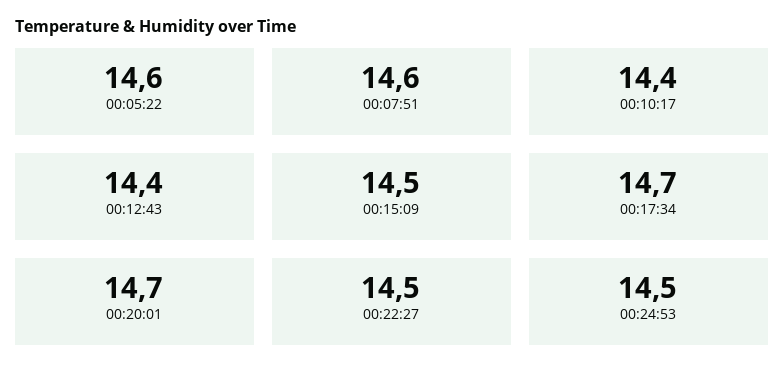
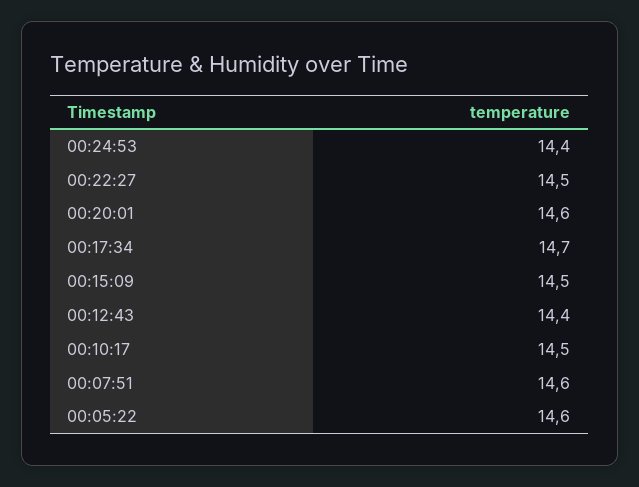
00:10:17: 14.4 -> 14.5
00:20:01: 14.7 -> 14.6
00:24:53: 14.5 -> 14.4

